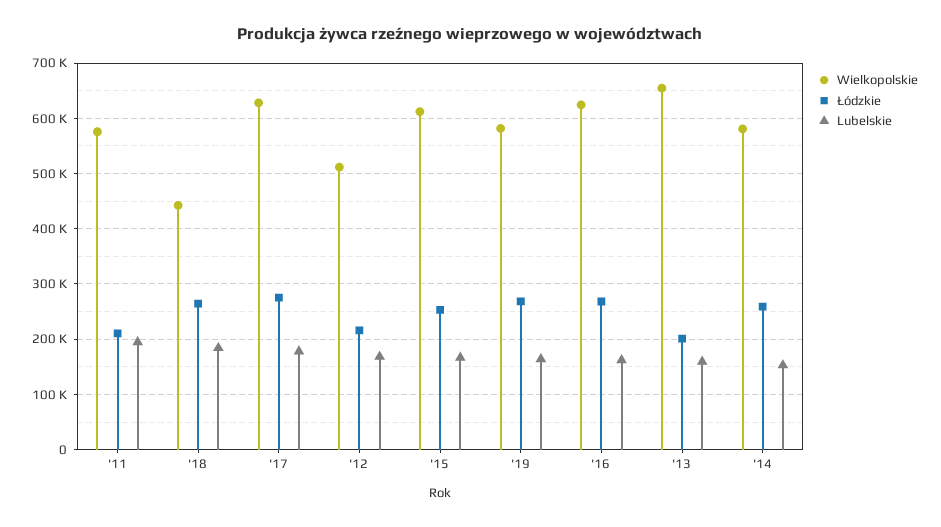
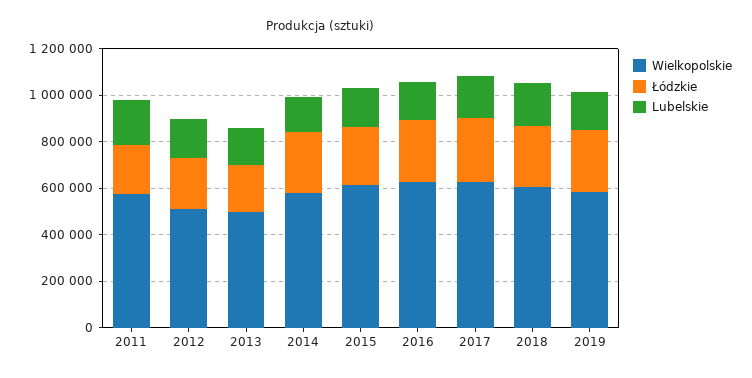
Wielkopolskie, '18: 440000 -> 600000
Wielkopolskie, '13: 660000 -> 500000

